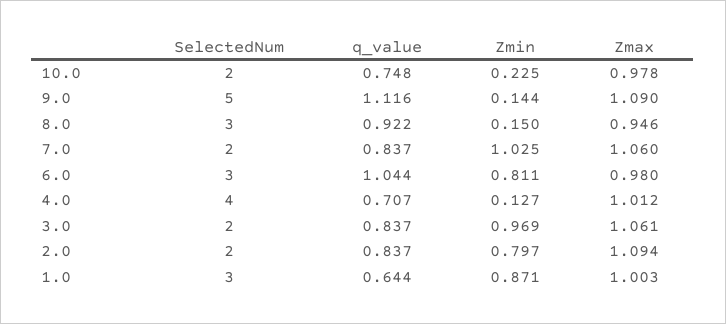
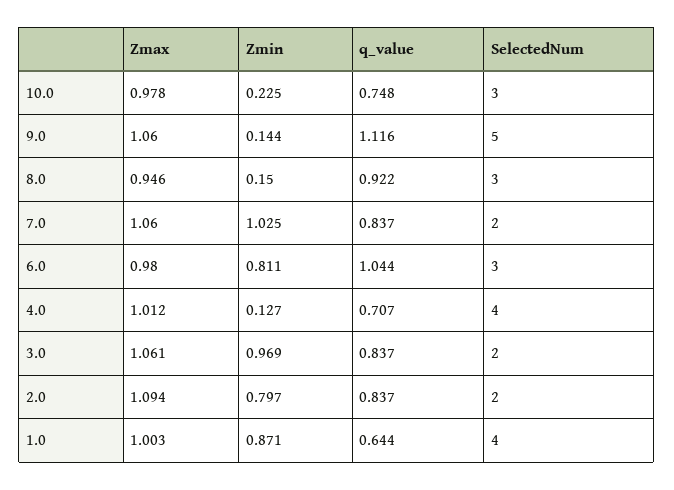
SelectedNum, 10.0: 2 -> 3
Zmax, 9.0: 1.09 -> 1.06
SelectedNum, 1.0: 3 -> 4

